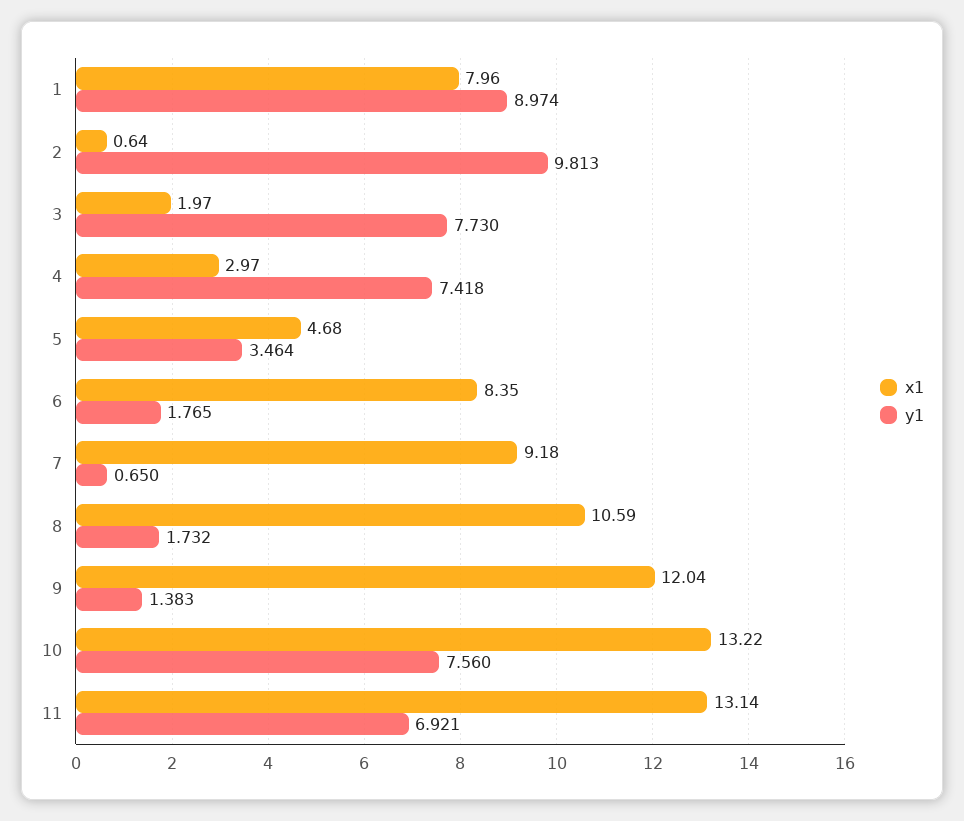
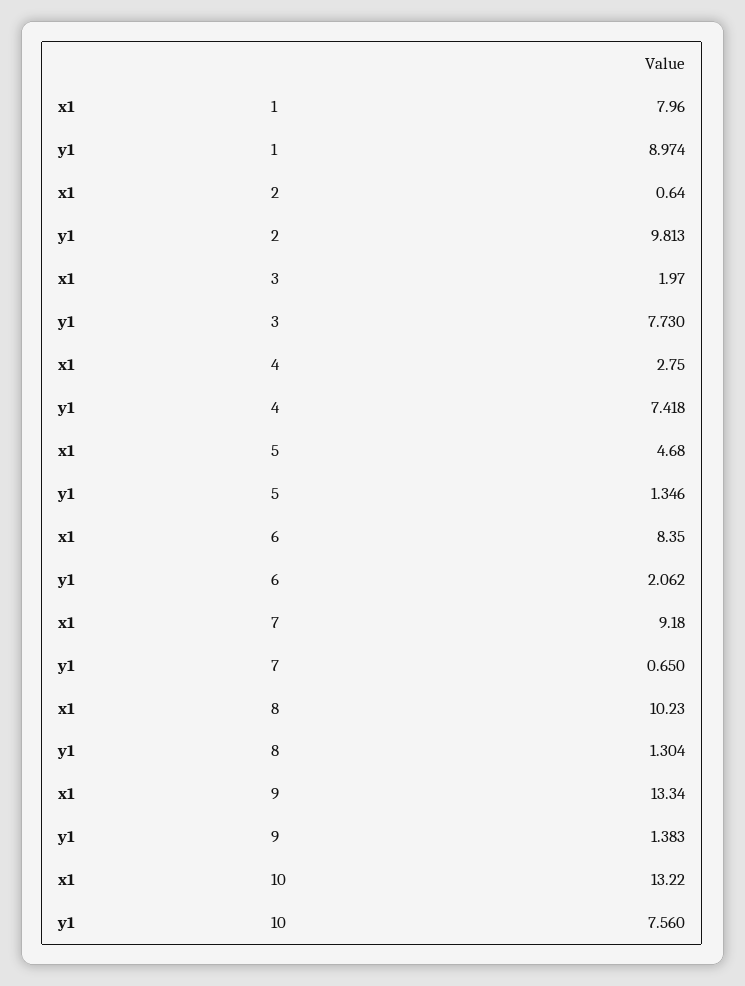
x1, 4: 2.97 -> 2.75
y1, 5: 3.464 -> 1.346
y1, 6: 1.765 -> 2.062
x1, 8: 10.59 -> 10.23
y1, 8: 1.732 -> 1.304
x1, 9: 12.04 -> 13.34
x1, 11: 13.14 -> none
y1, 11: 6.921 -> none

